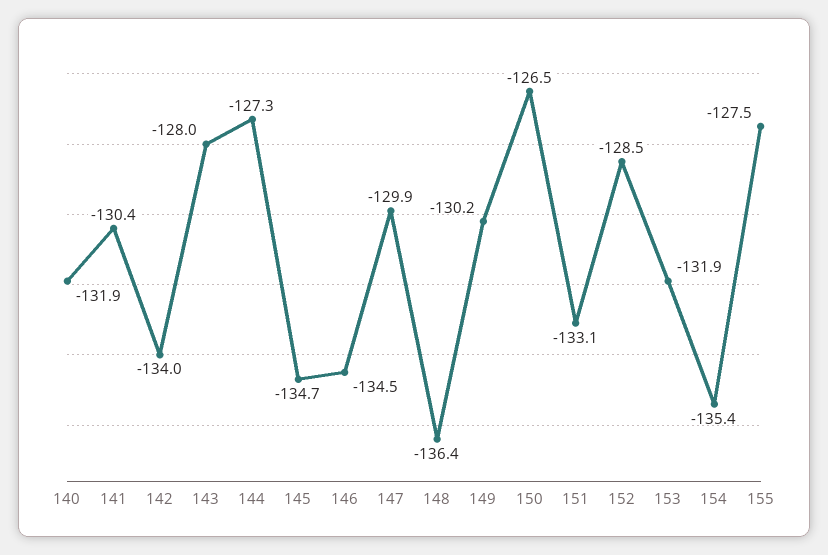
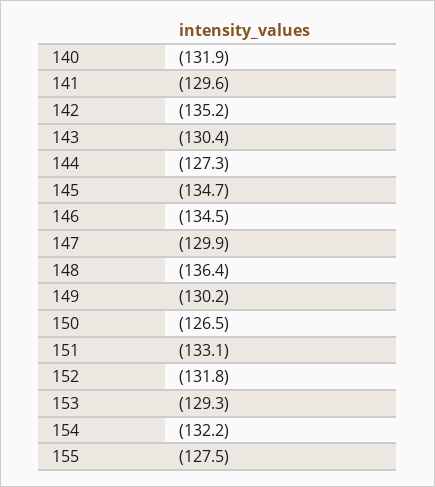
141: -130.4 -> -129.6
142: -134 -> -135.2
143: -128 -> -130.4
152: -128.5 -> -131.8
153: -131.9 -> -129.3
154: -135.4 -> -132.2

